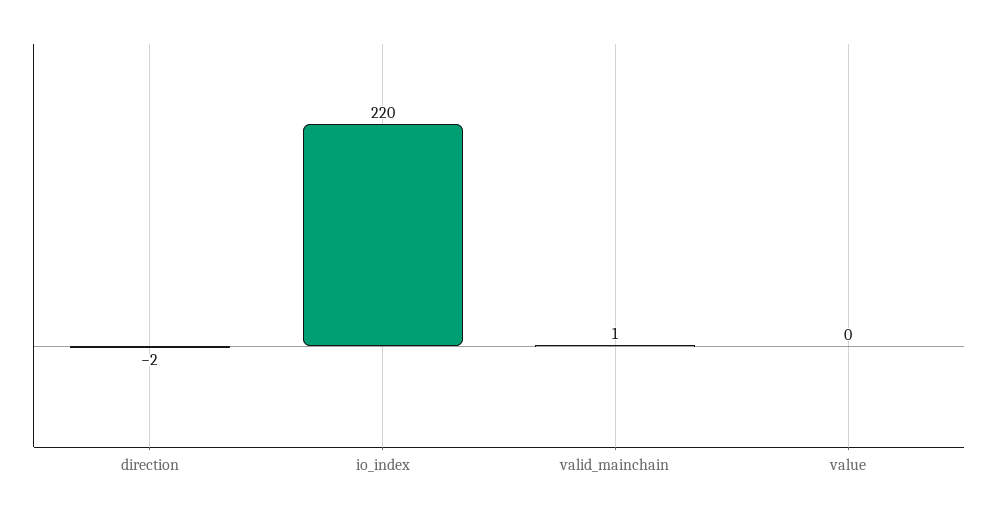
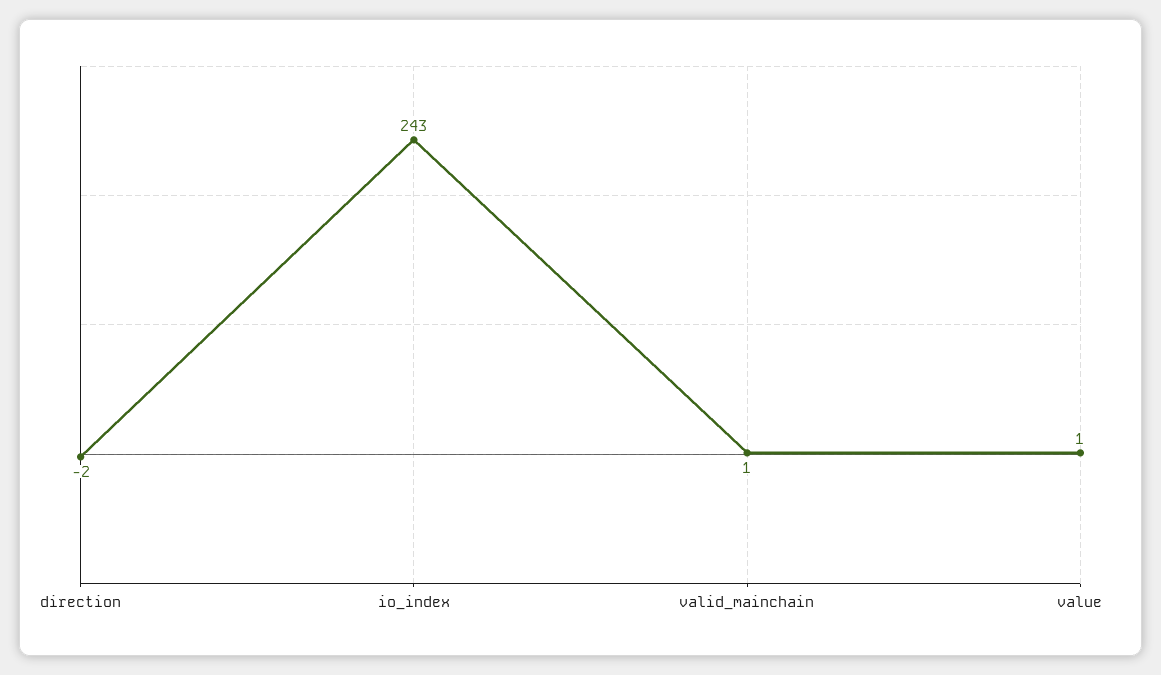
io_index: 220 -> 243
value: 0 -> 1

